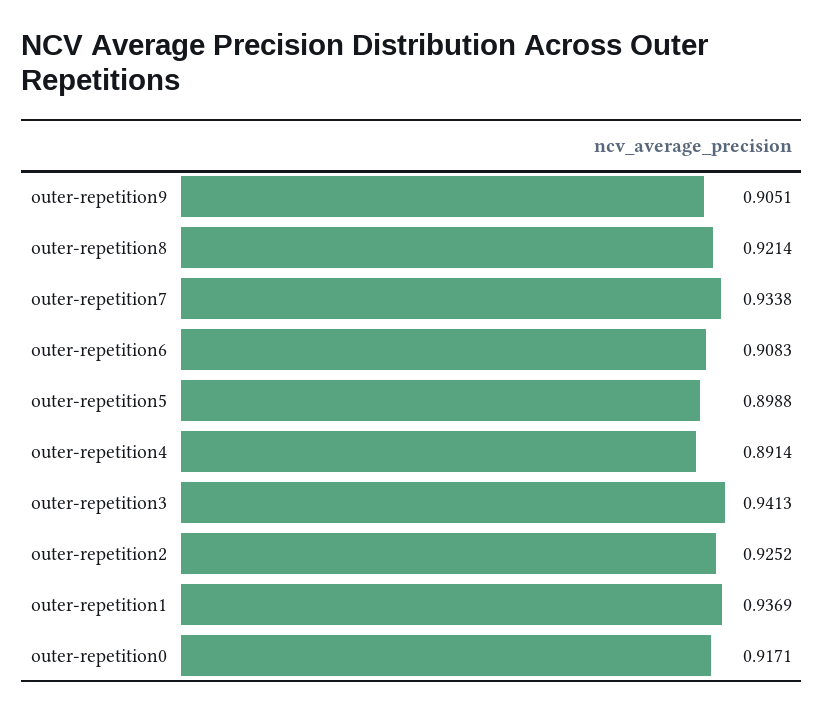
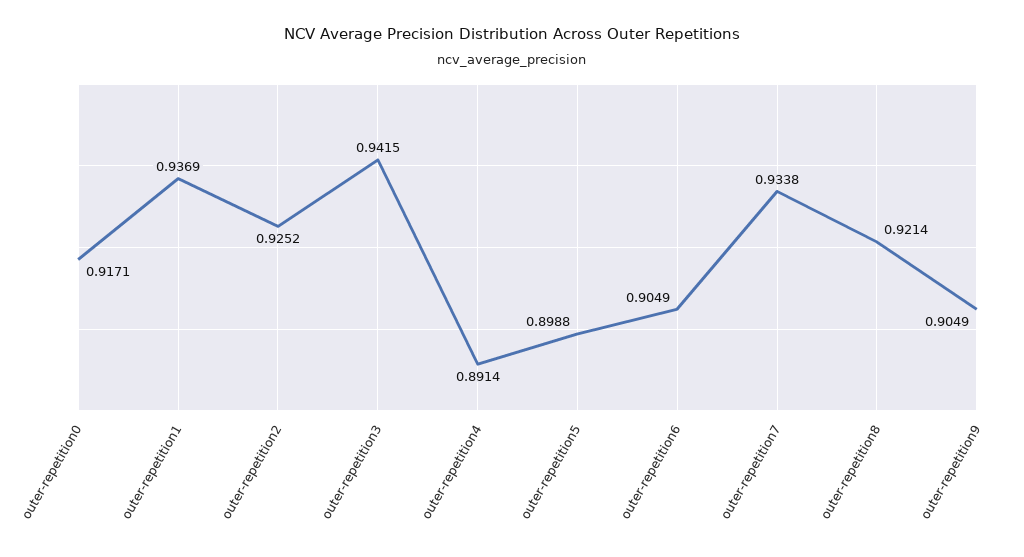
outer-repetition9: 0.9051 -> 0.9049
outer-repetition6: 0.9083 -> 0.9049
outer-repetition3: 0.9413 -> 0.9415

